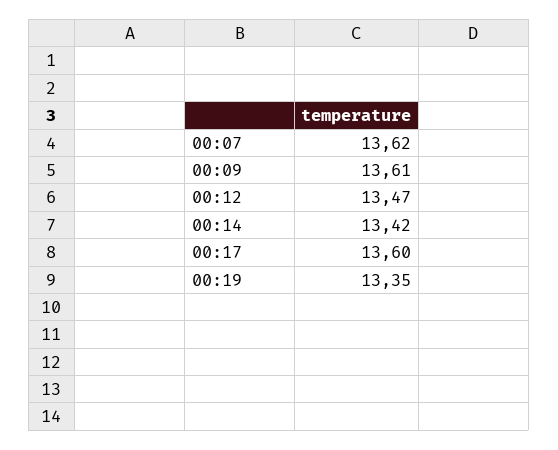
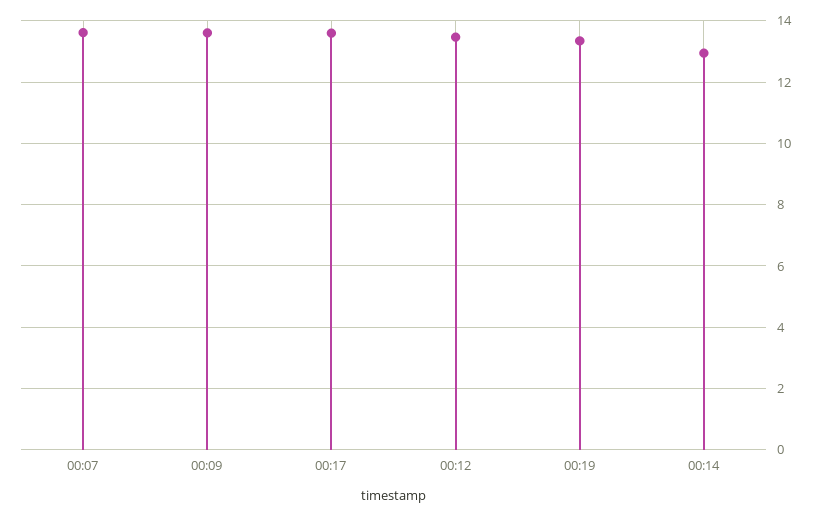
00:14: 13.42 -> 13

